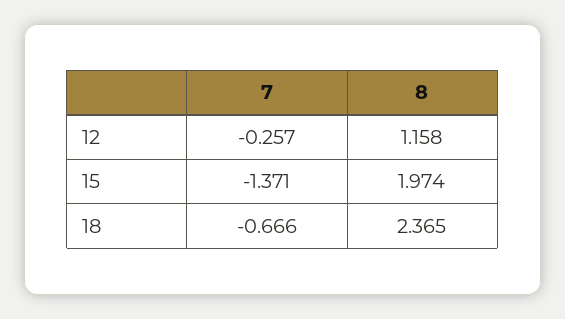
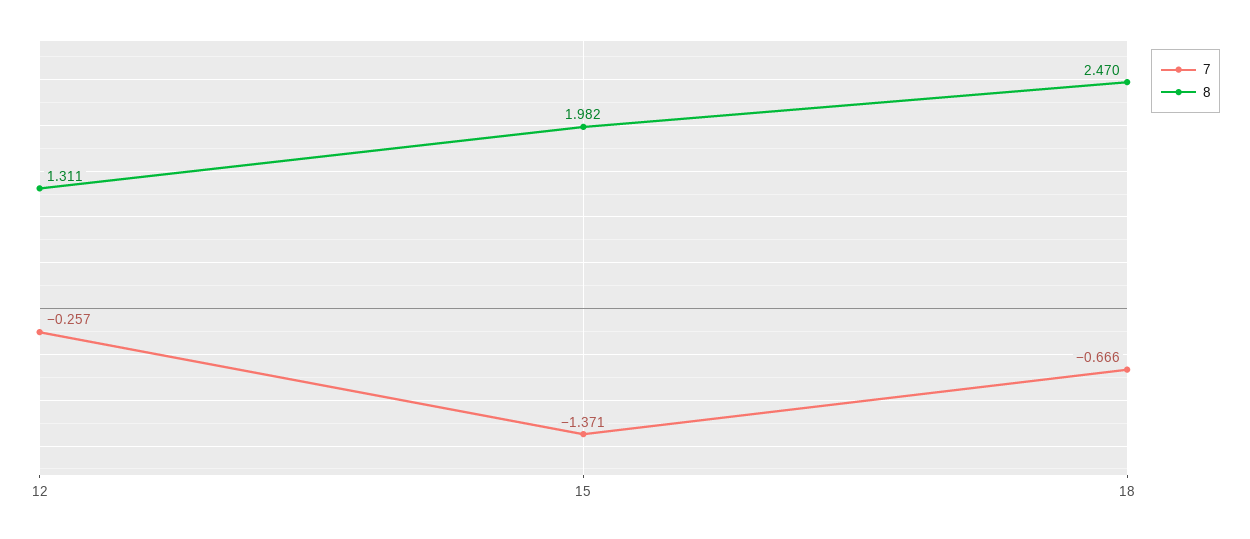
8, 12: 1.158 -> 1.311
8, 15: 1.974 -> 1.982
8, 18: 2.365 -> 2.47

